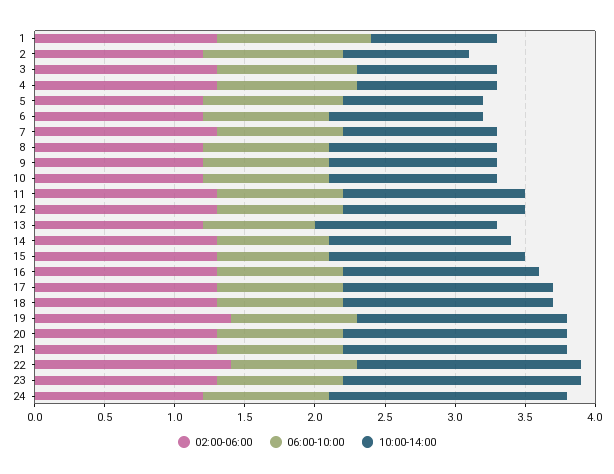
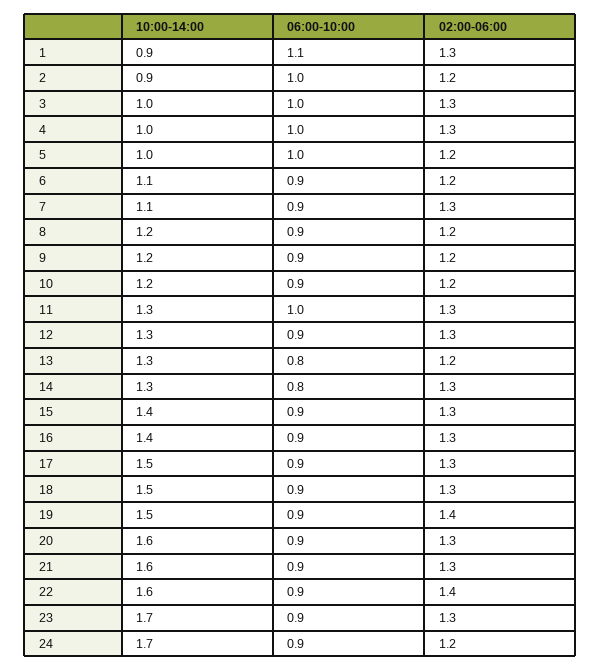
06:00-10:00, 11: 0.9 -> 1
06:00-10:00, 15: 0.8 -> 0.9

